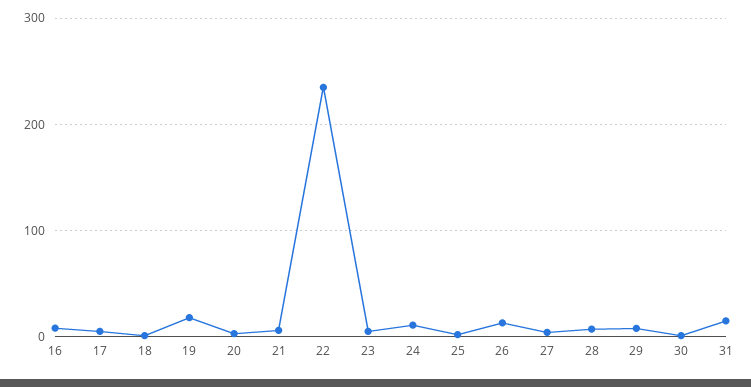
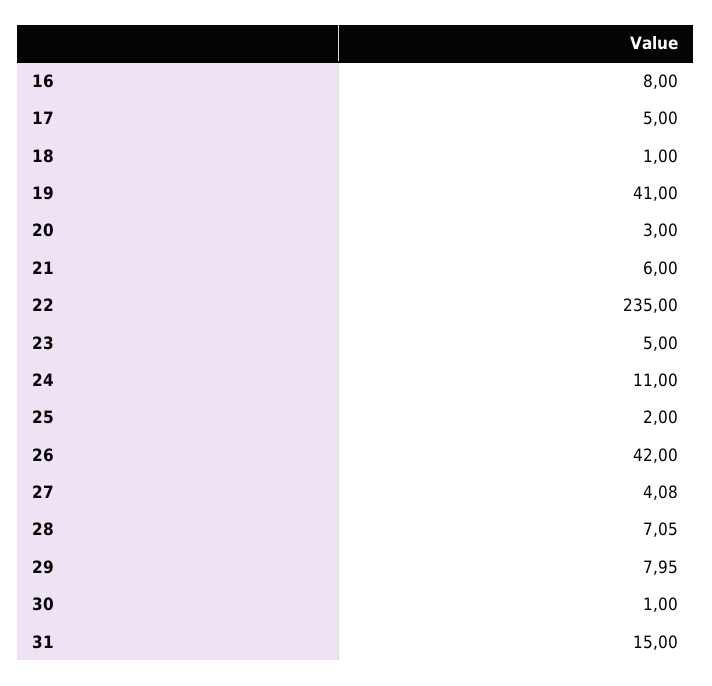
19: 20 -> 41
26: 10 -> 42

